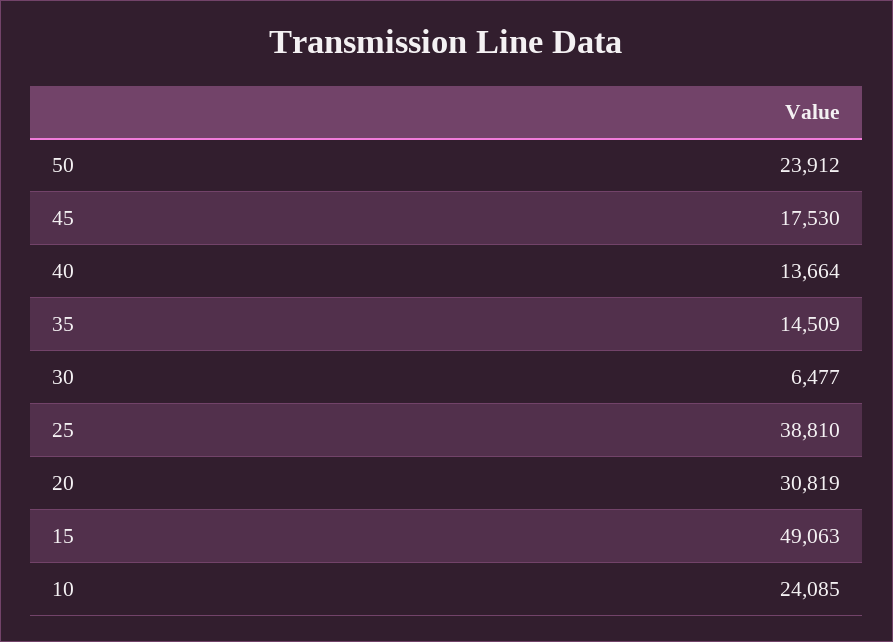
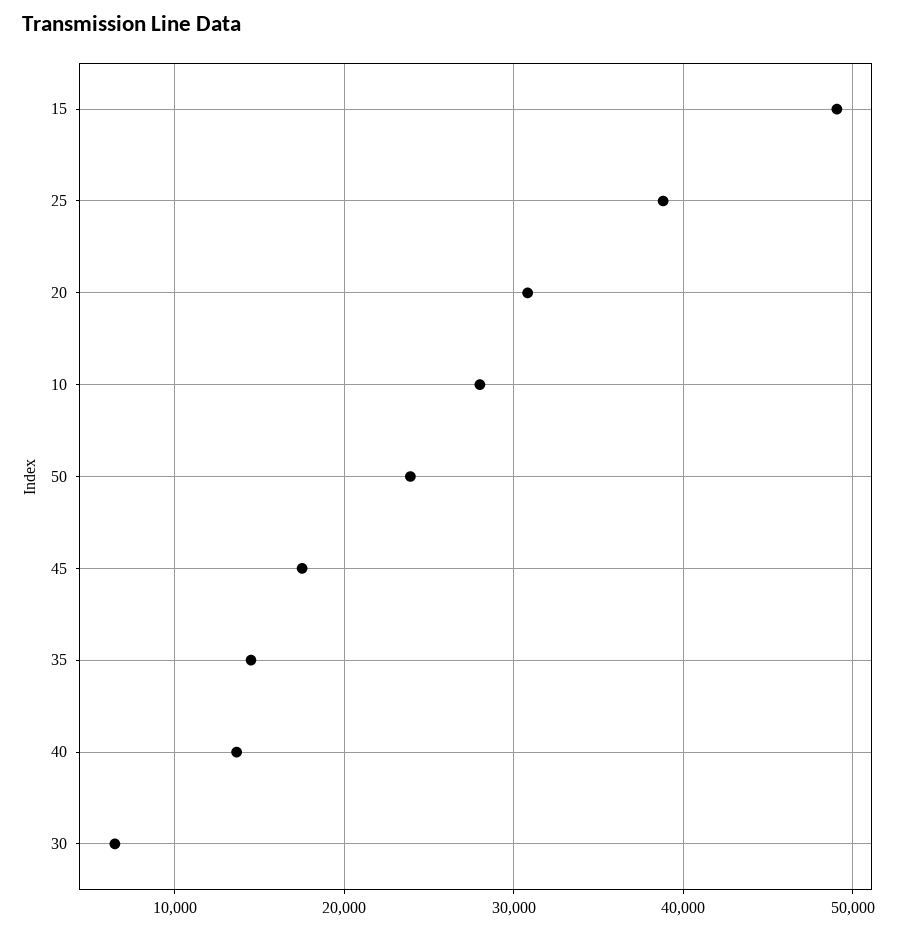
10: 24085 -> 28000

